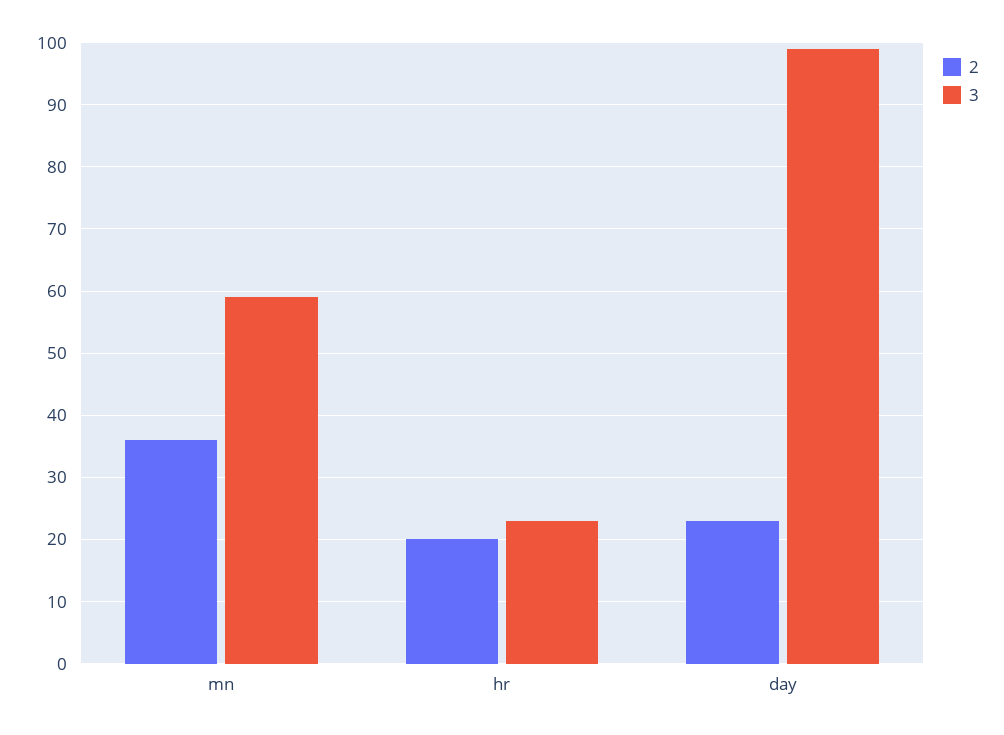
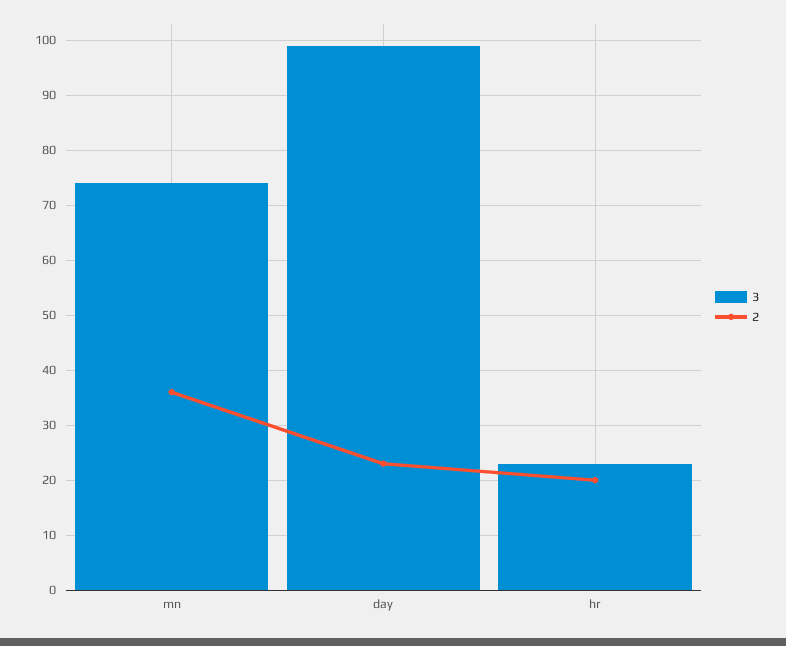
3, mn: 59 -> 75

